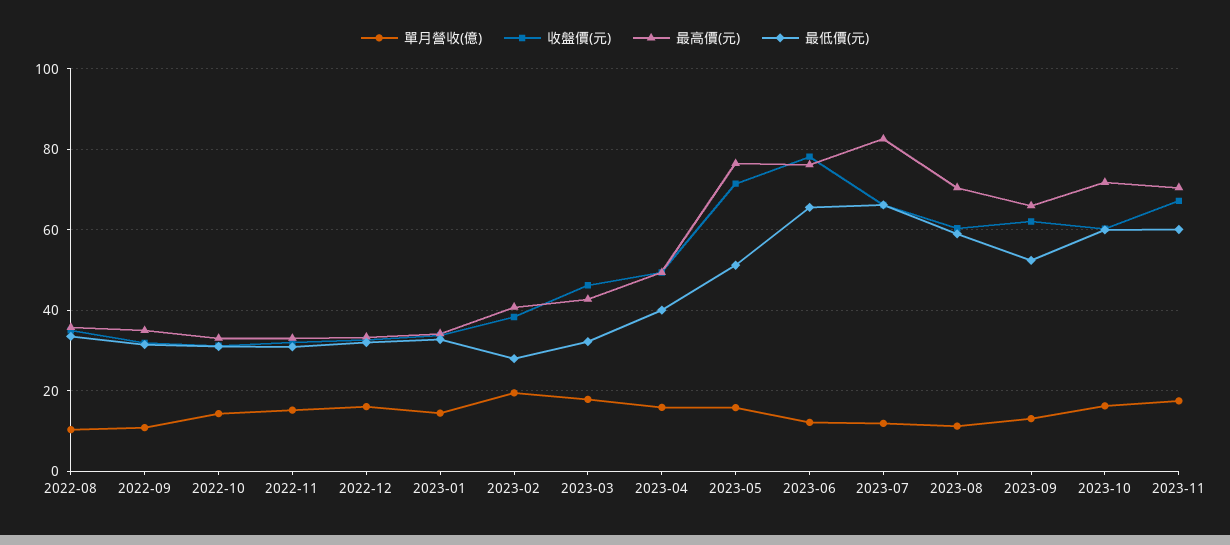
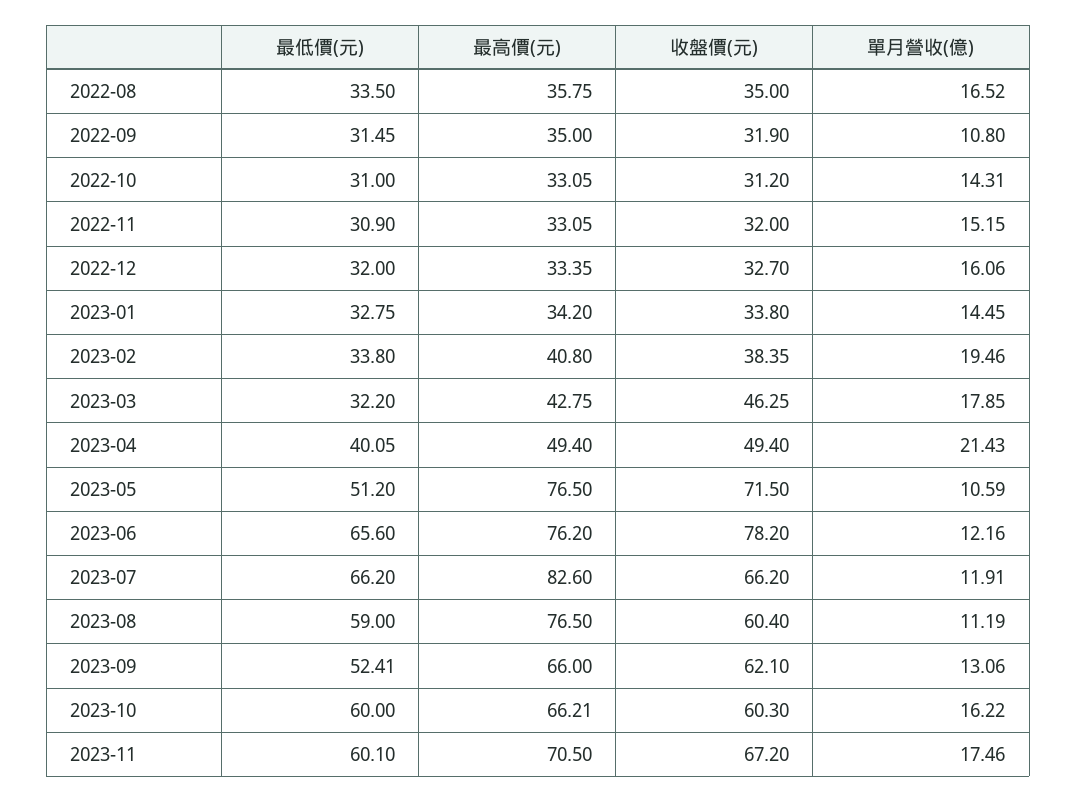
單月營收(億), 2022-08: 10 -> 16.52
最低價(元), 2023-02: 28 -> 33.8
單月營收(億), 2023-04: 16 -> 21.43
單月營收(億), 2023-05: 16 -> 10.59
最高價(元), 2023-08: 70 -> 76.5
最高價(元), 2023-10: 72 -> 66.21

